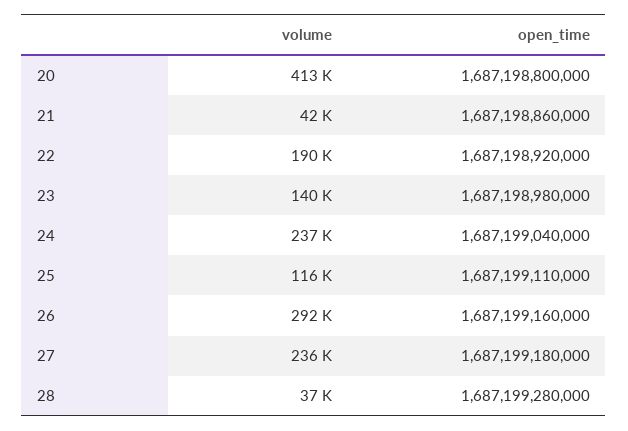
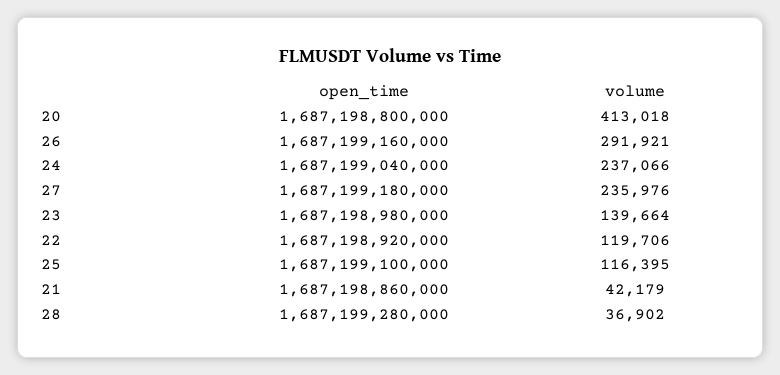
volume, 22: 190000 -> 119706
open_time, 25: 1687199110000 -> 1687199100000

